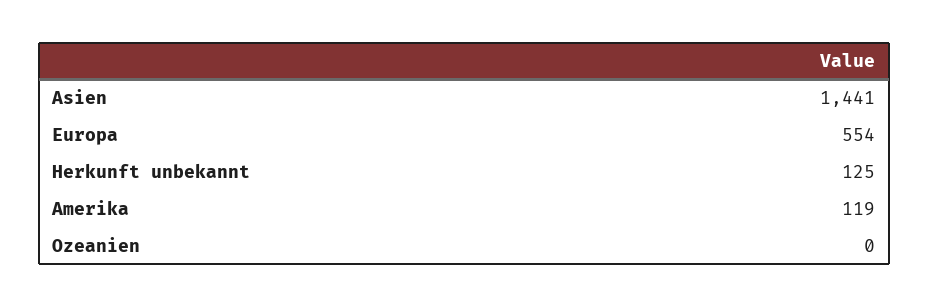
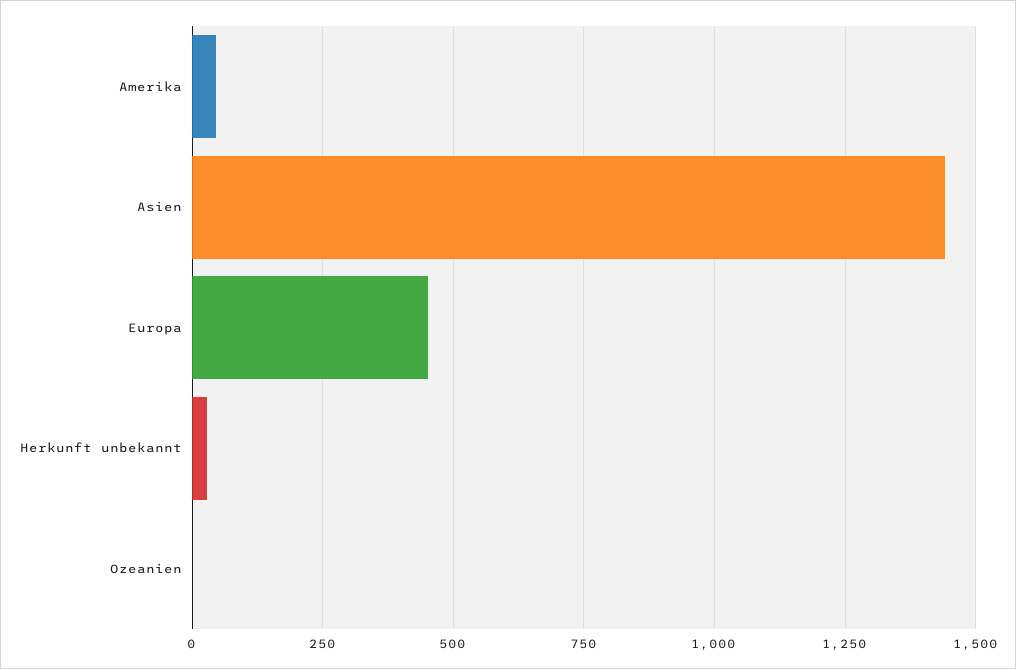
Europa: 554 -> 450
Herkunft unbekannt: 125 -> 25
Amerika: 119 -> 50

